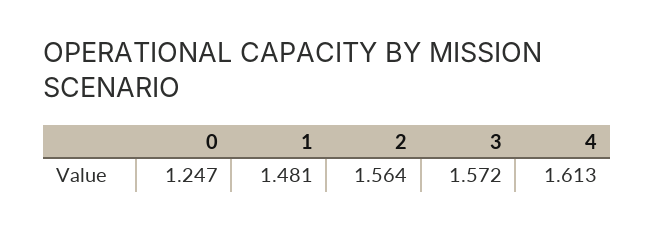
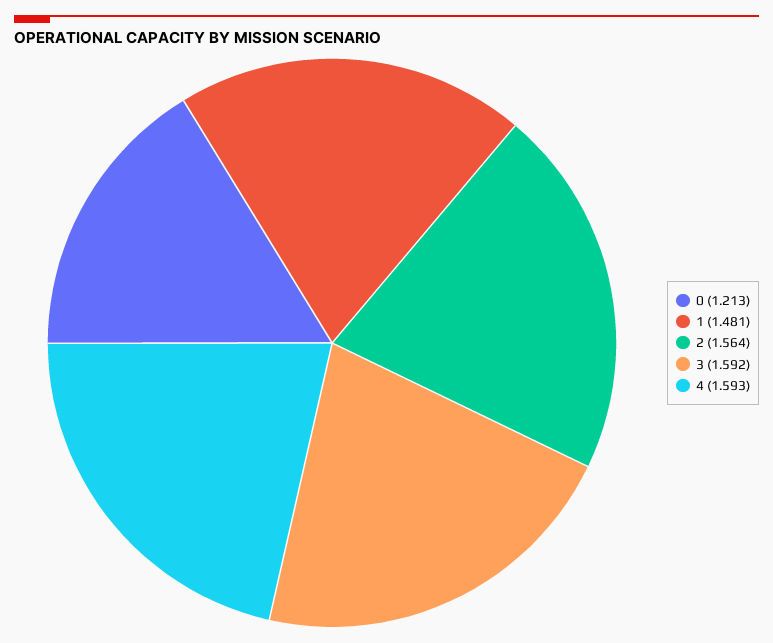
0: 1.247 -> 1.213
3: 1.572 -> 1.592
4: 1.613 -> 1.593

